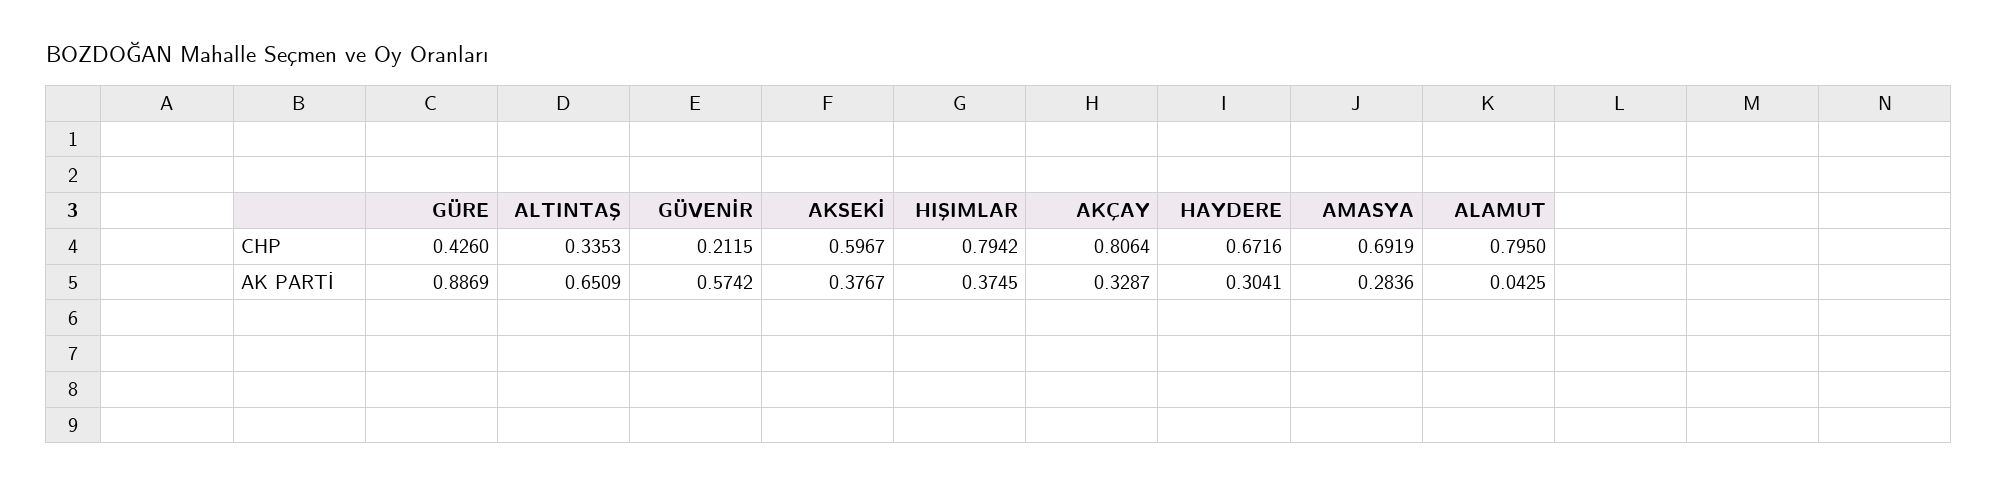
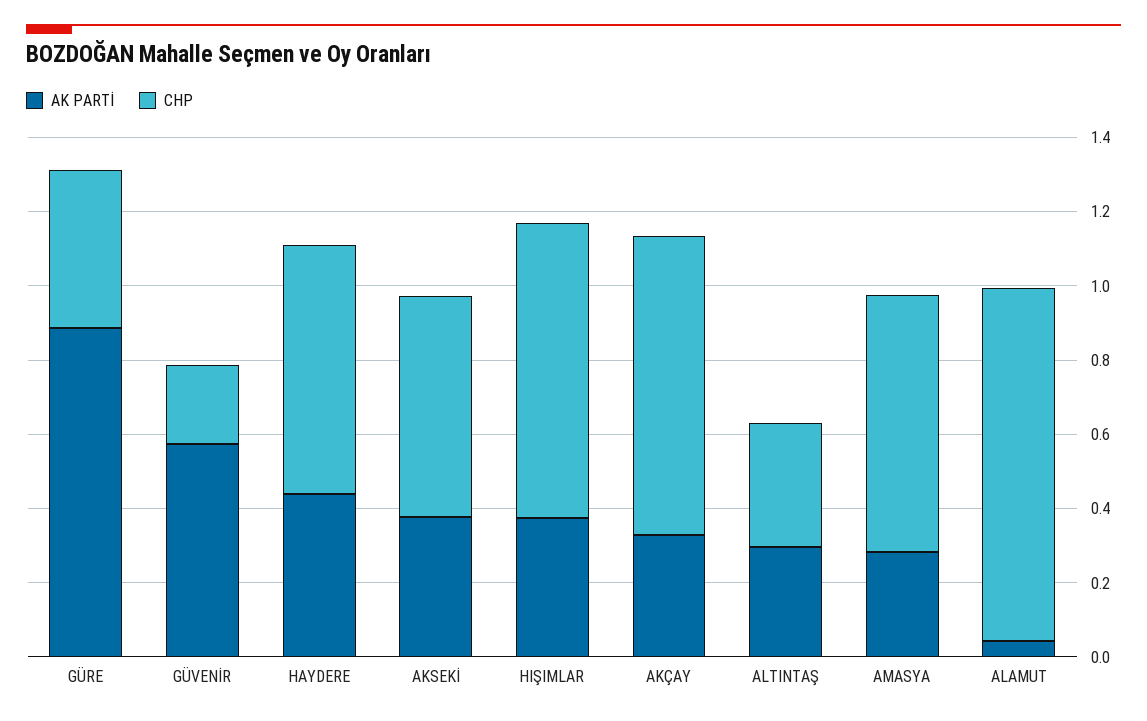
CHP, ALAMUT: 0.795 -> 0.95
AK PARTİ, ALTINTAŞ: 0.6509 -> 0.3
AK PARTİ, HAYDERE: 0.3041 -> 0.45

